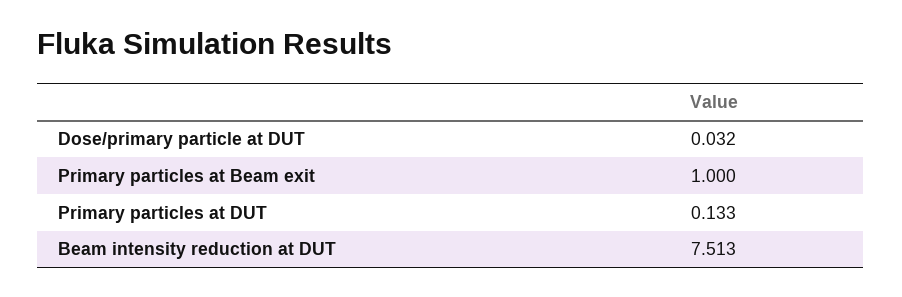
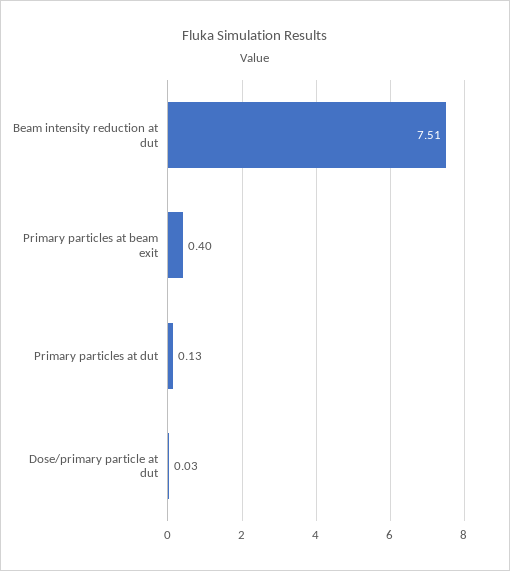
Primary particles at Beam exit: 1 -> 0.4

